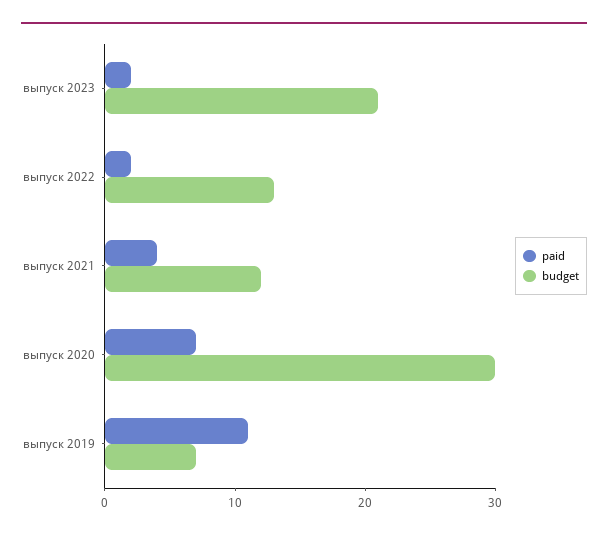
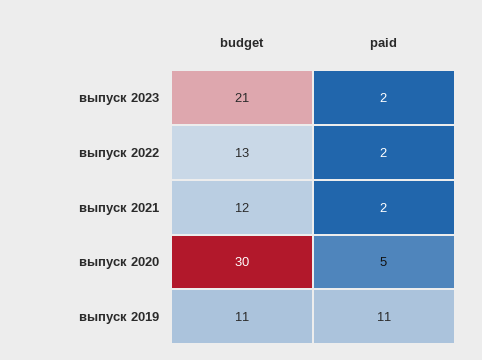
paid, выпуск 2021: 4 -> 2
paid, выпуск 2020: 7 -> 5
budget, выпуск 2019: 7 -> 11

